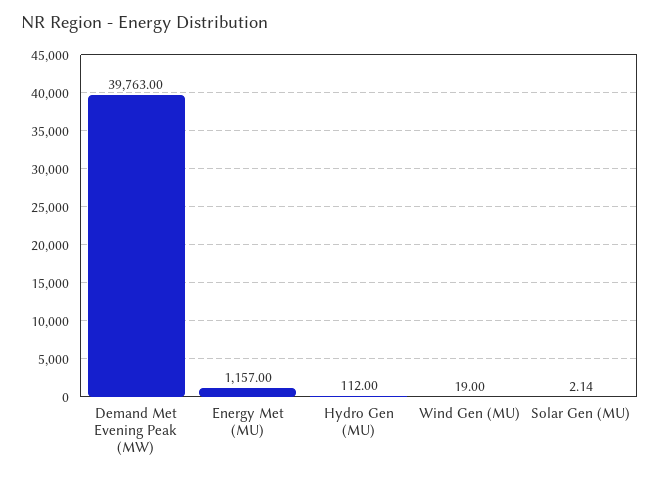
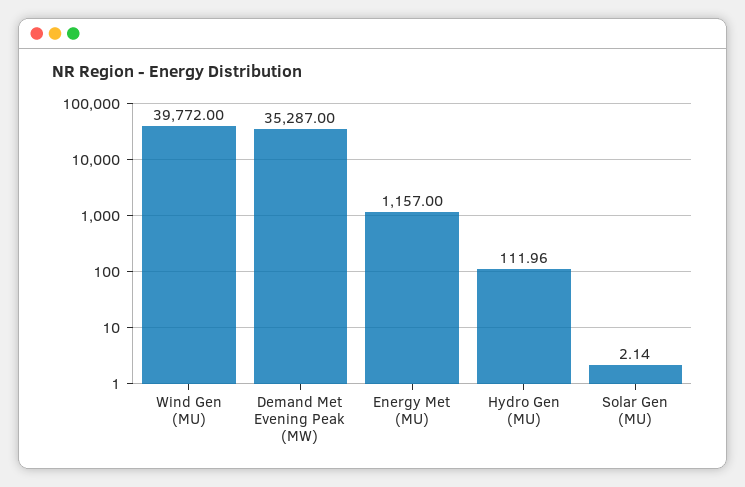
Demand Met Evening Peak (MW): 39763 -> 35287
Hydro Gen (MU): 112 -> 111.96
Wind Gen (MU): 19 -> 39772

